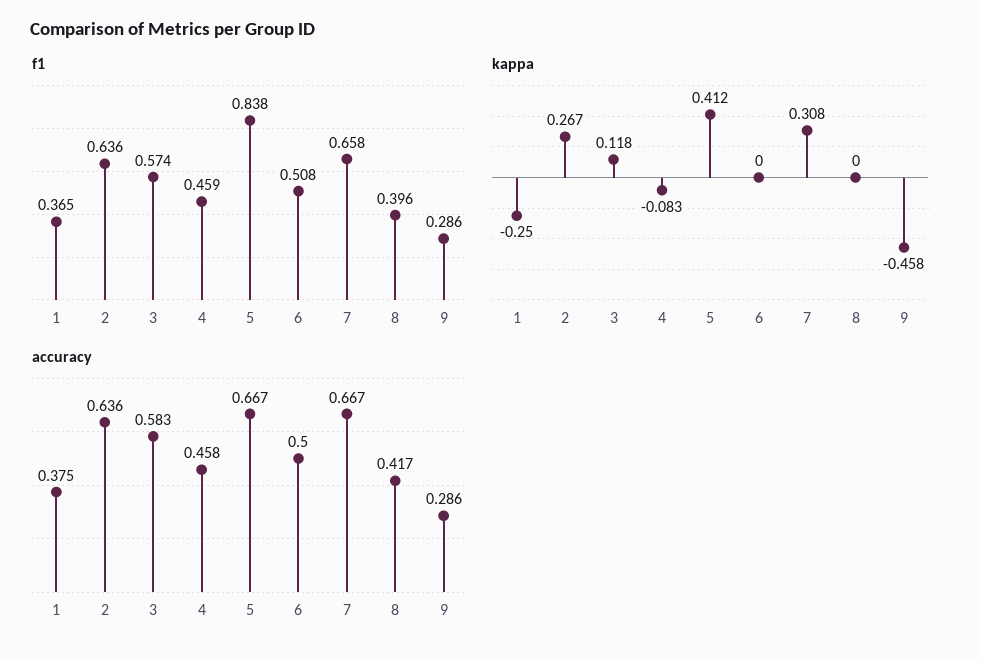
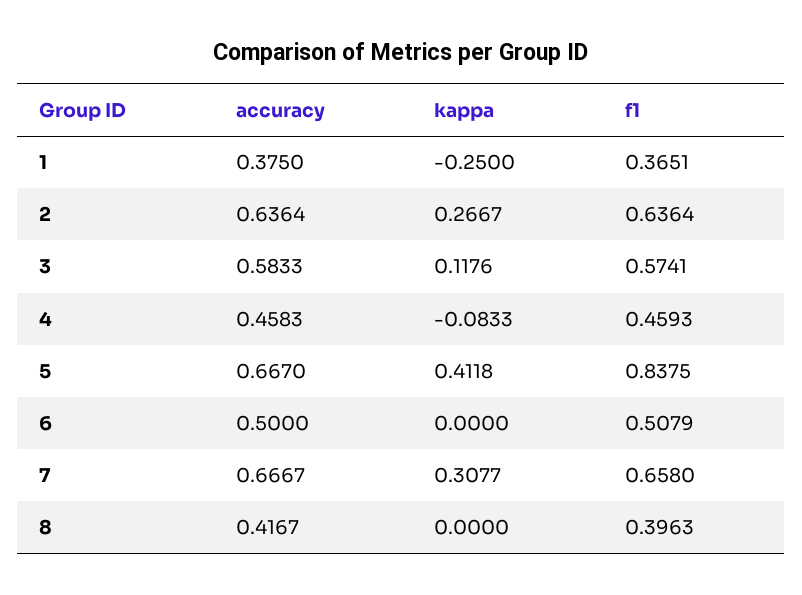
f1, 9: 0.286 -> none
kappa, 9: -0.458 -> none
accuracy, 9: 0.286 -> none

